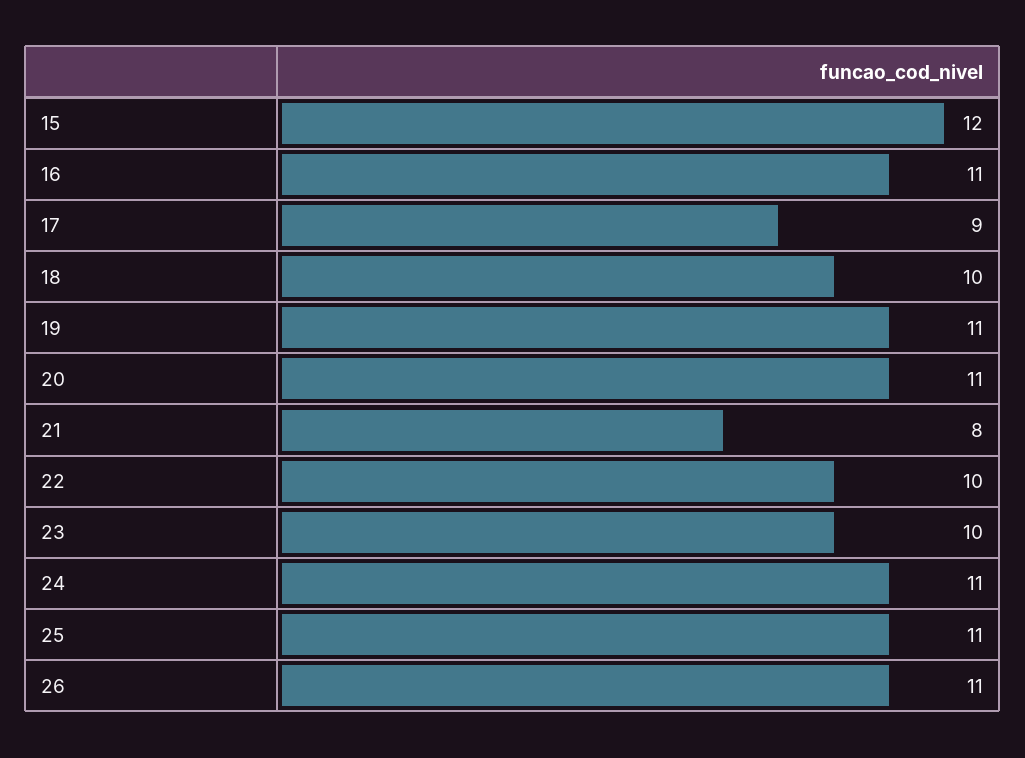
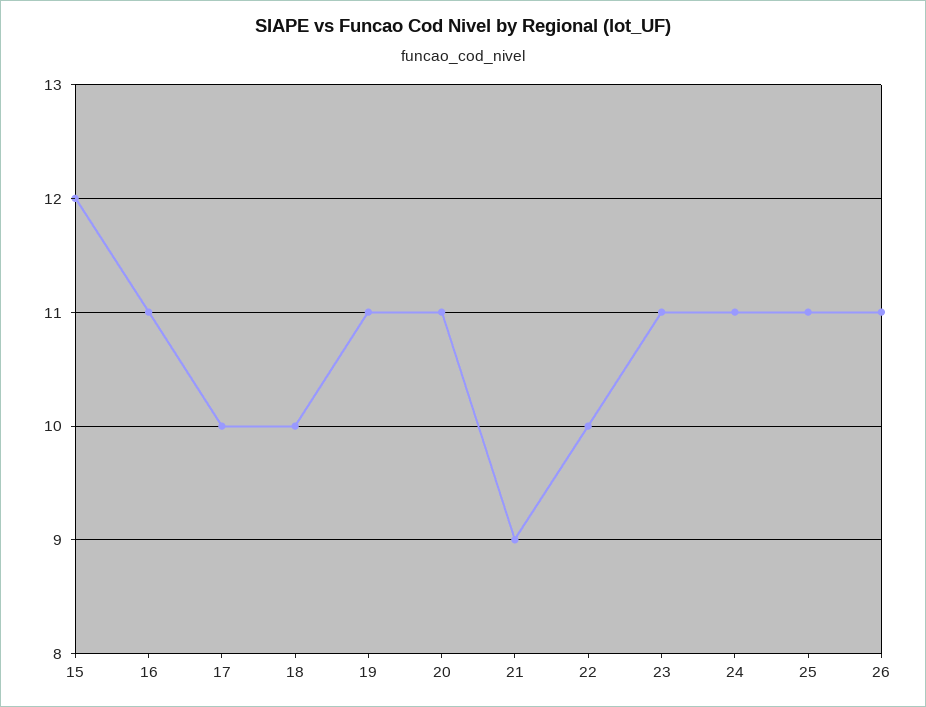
17: 9 -> 10
21: 8 -> 9
23: 10 -> 11

